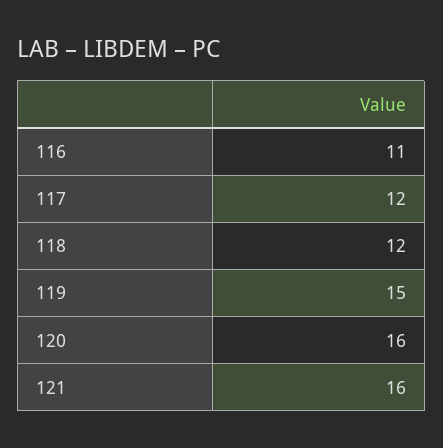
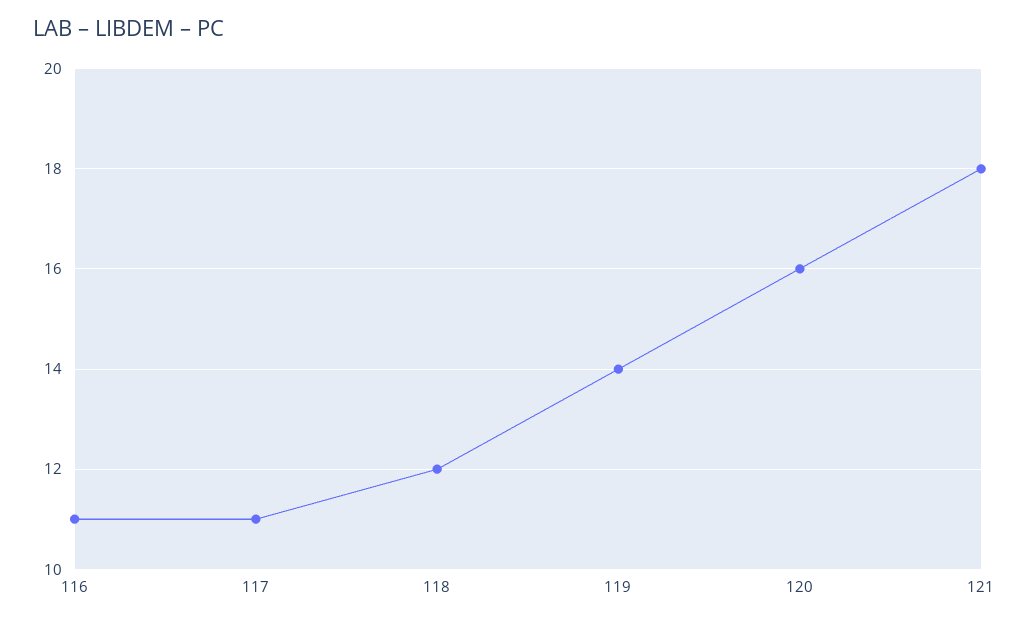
117: 12 -> 11
119: 15 -> 14
121: 16 -> 18

